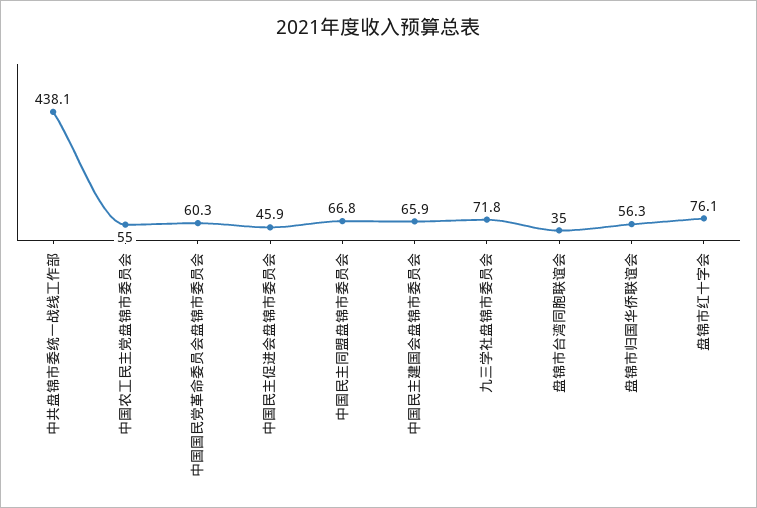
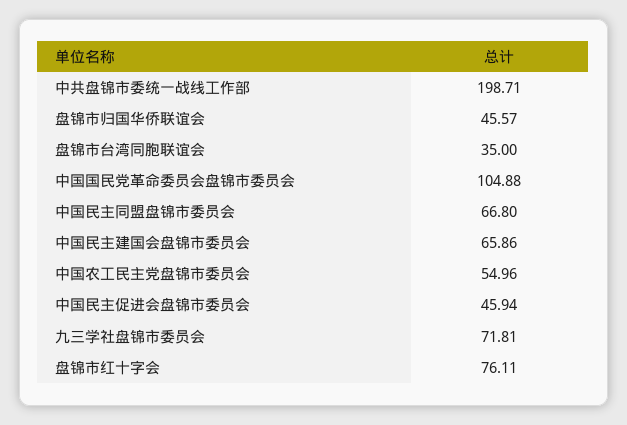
中共盘锦市委统一战线工作部: 438.1 -> 198.71
中国国民党革命委员会盘锦市委员会: 60.3 -> 104.88
盘锦市归国华侨联谊会: 56.3 -> 45.57

